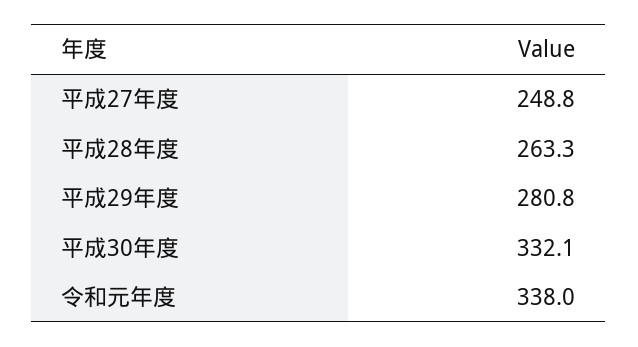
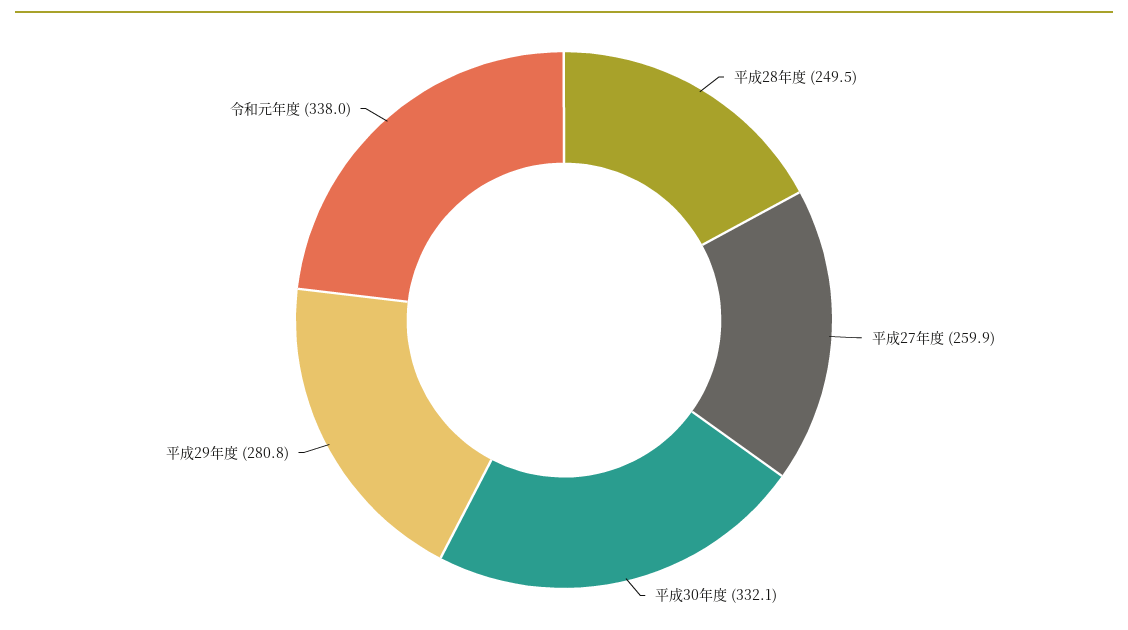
平成27年度: 248.8 -> 259.9
平成28年度: 263.3 -> 249.5

